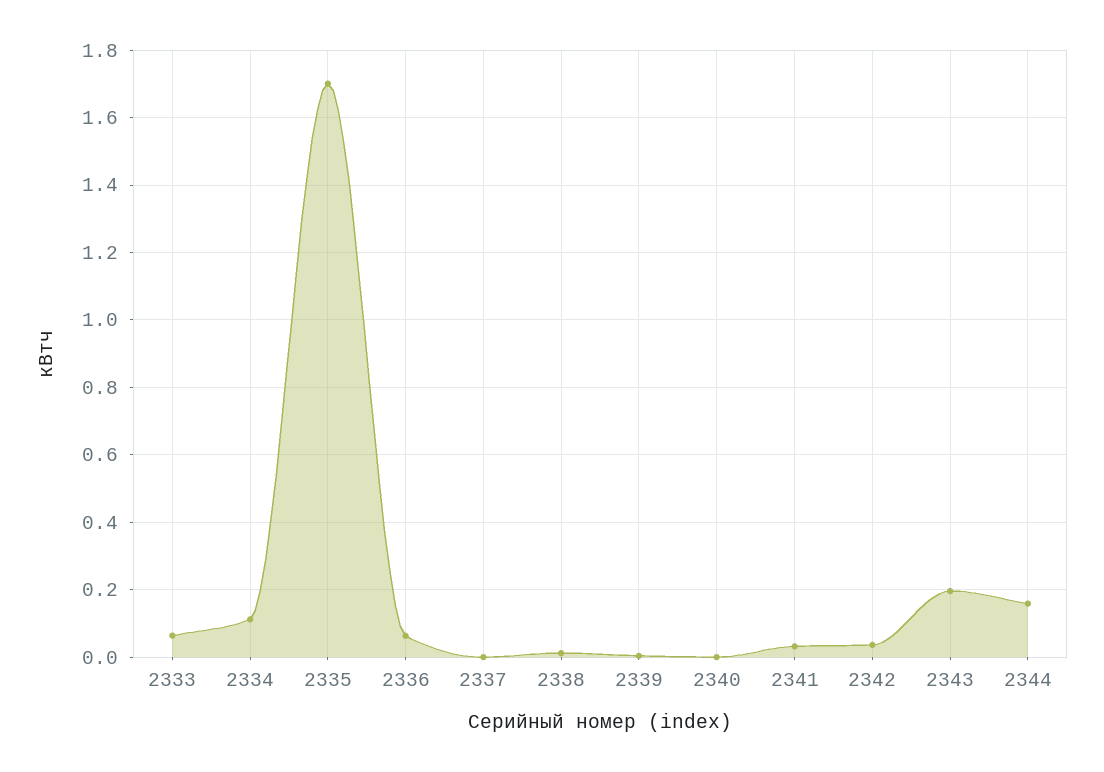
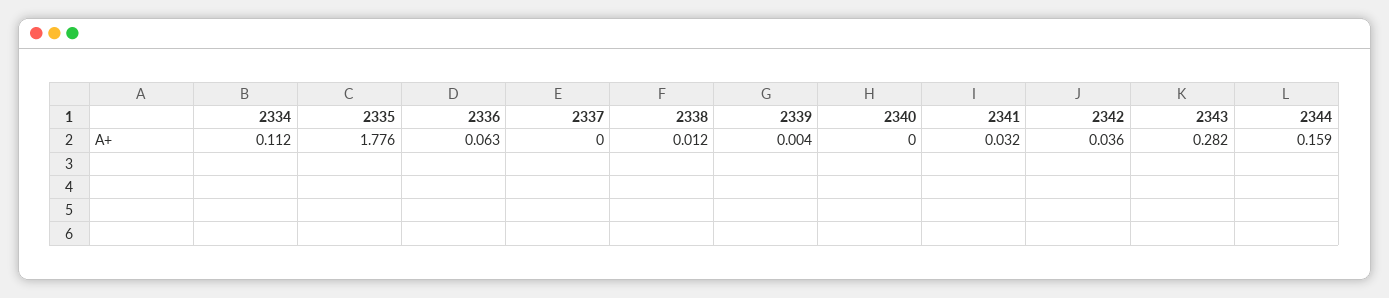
2333: 0.06 -> none
2335: 1.7 -> 1.776
2343: 0.2 -> 0.282

